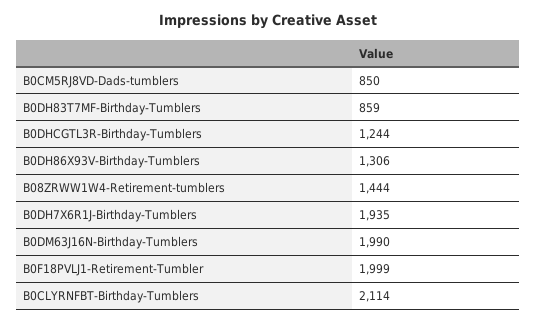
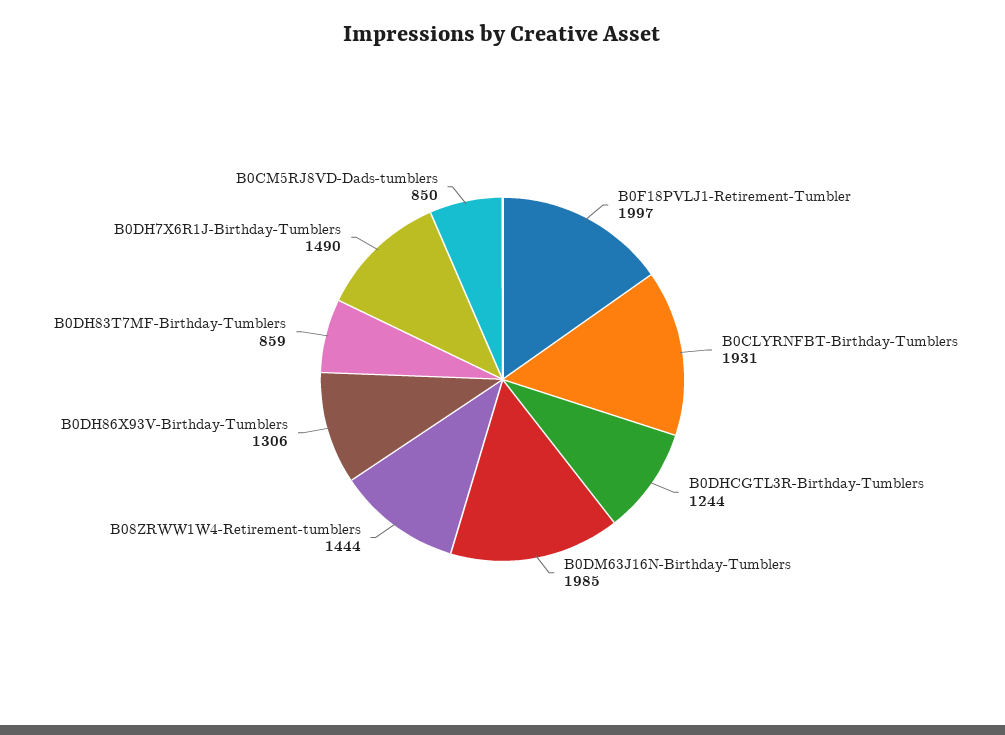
B0DH7X6R1J-Birthday-Tumblers: 1935 -> 1490
B0DM63J16N-Birthday-Tumblers: 1990 -> 1985
B0F18PVLJ1-Retirement-Tumbler: 1999 -> 1997
B0CLYRNFBT-Birthday-Tumblers: 2114 -> 1931

